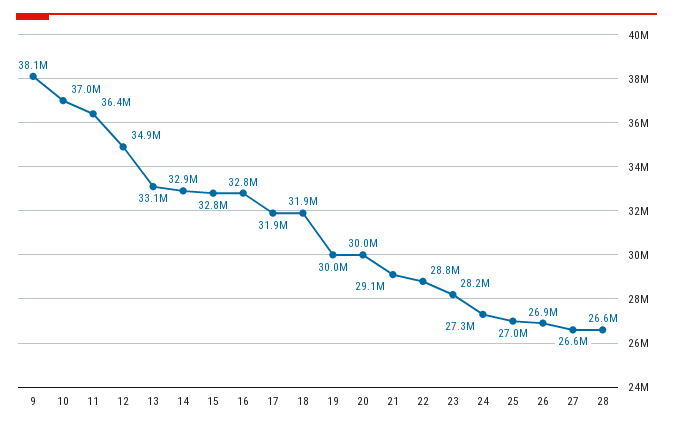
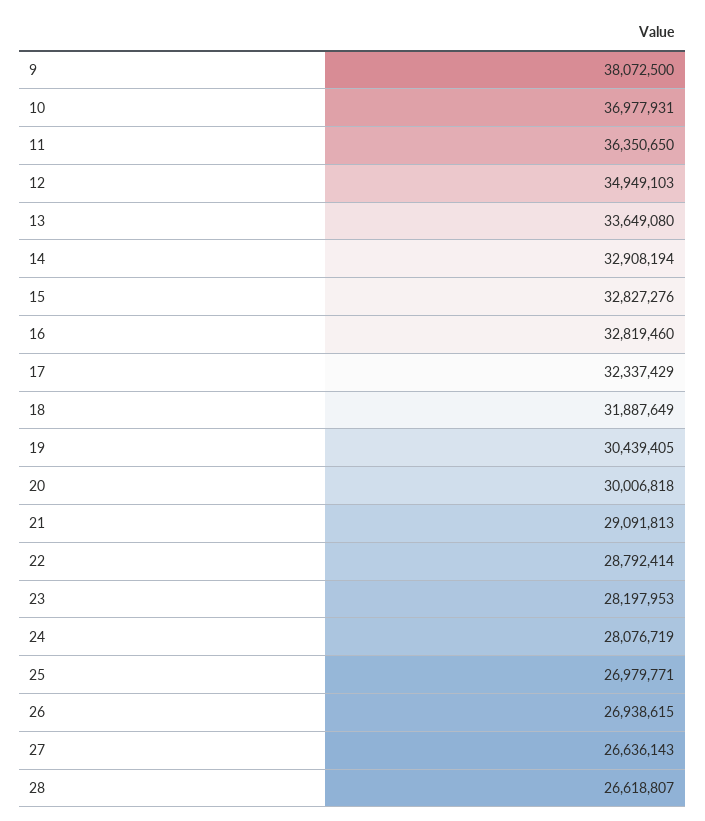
13: 33100000 -> 33649080
17: 31900000 -> 32337429
19: 30000000 -> 30439405
24: 27300000 -> 28076719

